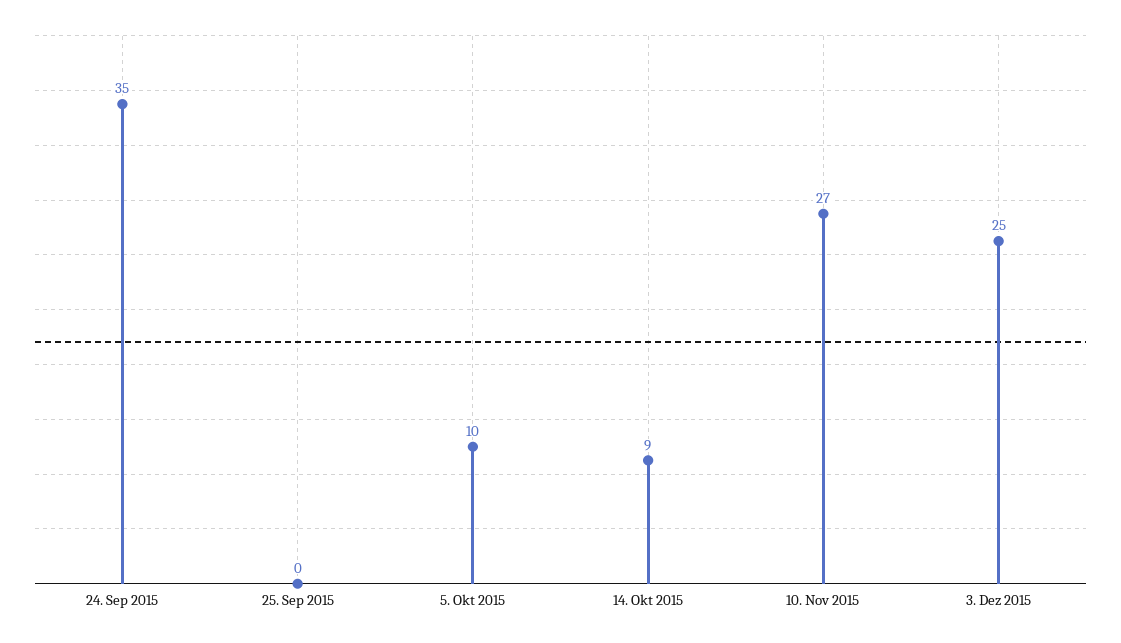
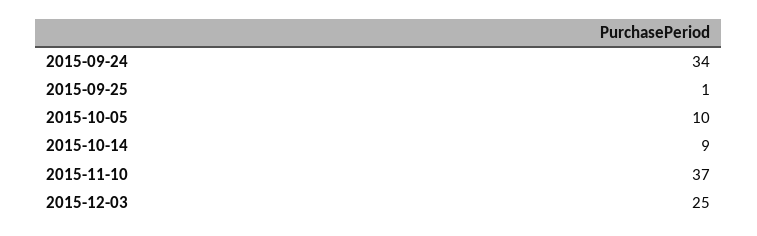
24. Sep 2015: 35 -> 34
25. Sep 2015: 0 -> 1
10. Nov 2015: 27 -> 37

